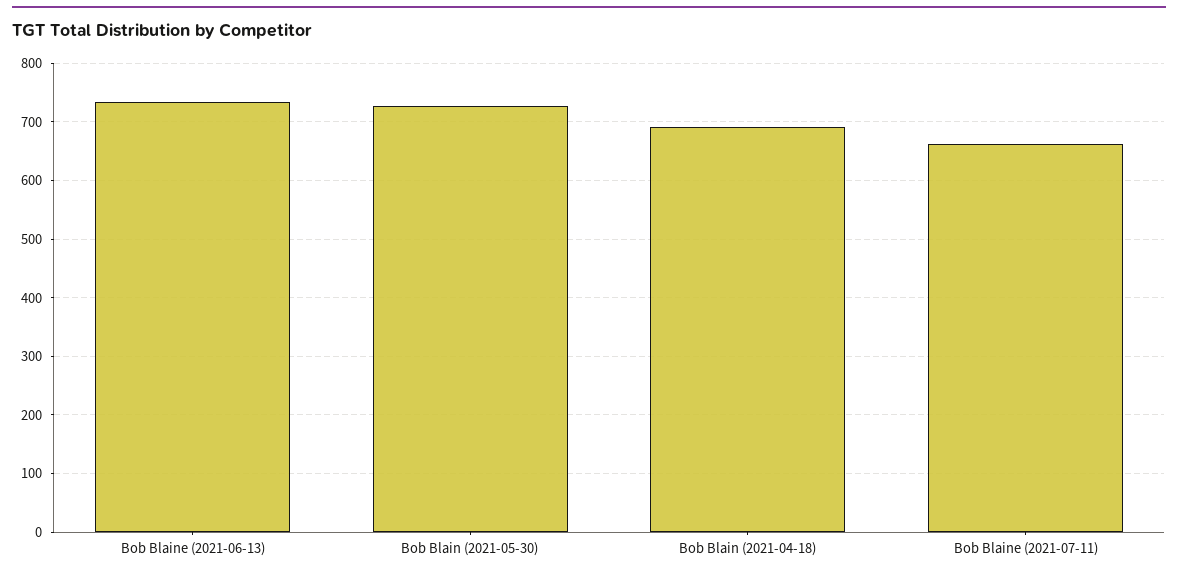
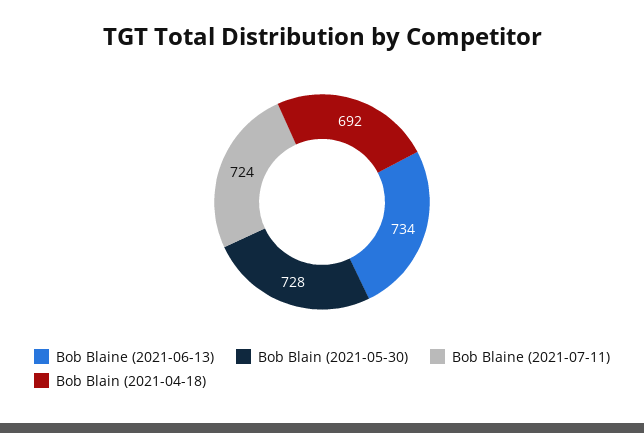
Bob Blaine (2021-07-11): 660 -> 724

